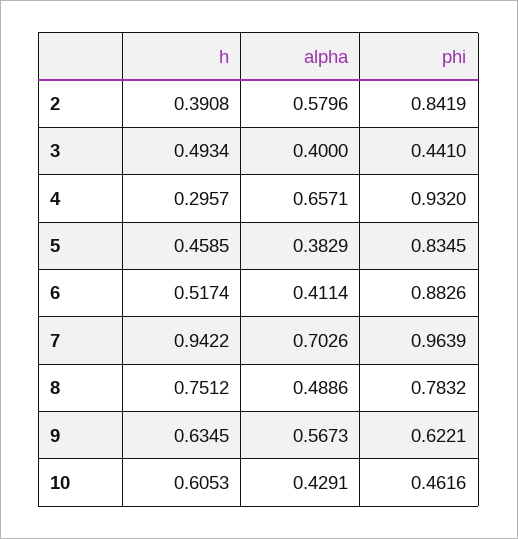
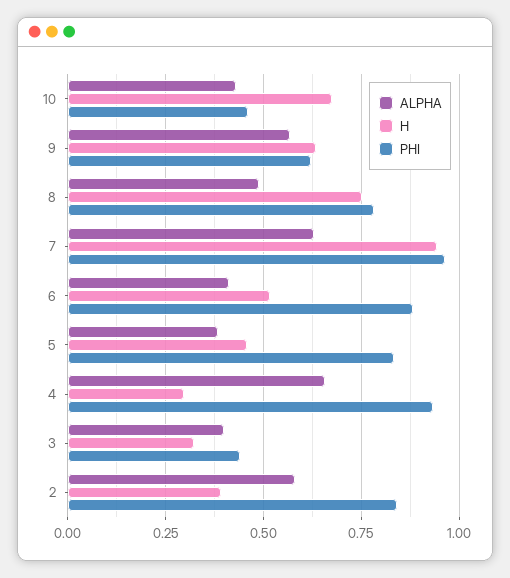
h, 3: 0.4934 -> 0.325
alpha, 7: 0.7026 -> 0.625
h, 10: 0.6053 -> 0.675

